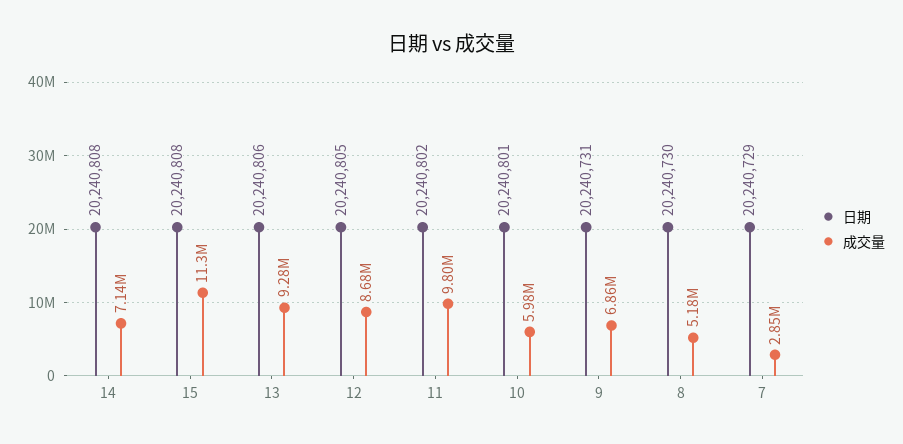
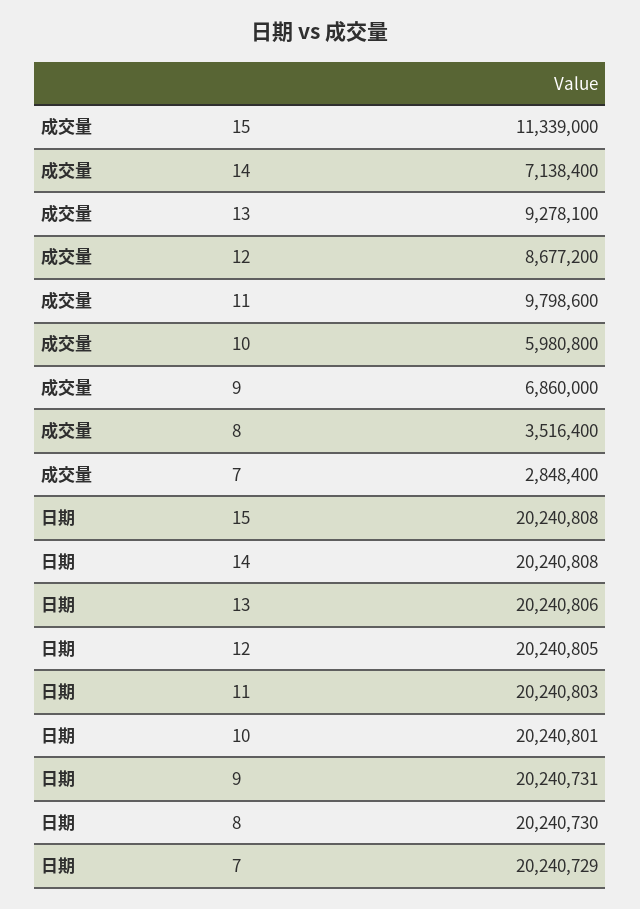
日期, 11: 20240802 -> 20240803
成交量, 8: 5180000 -> 3516400

